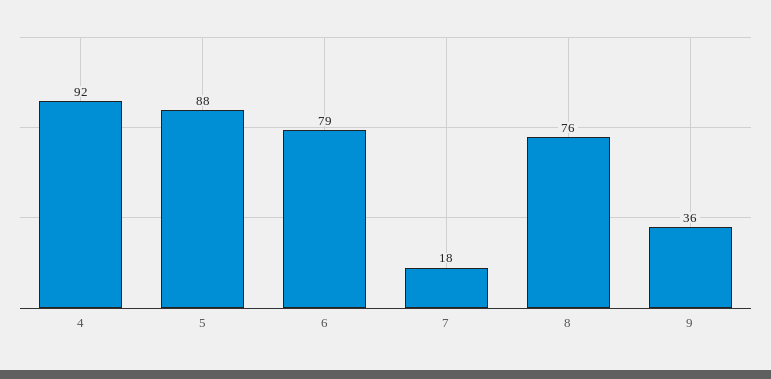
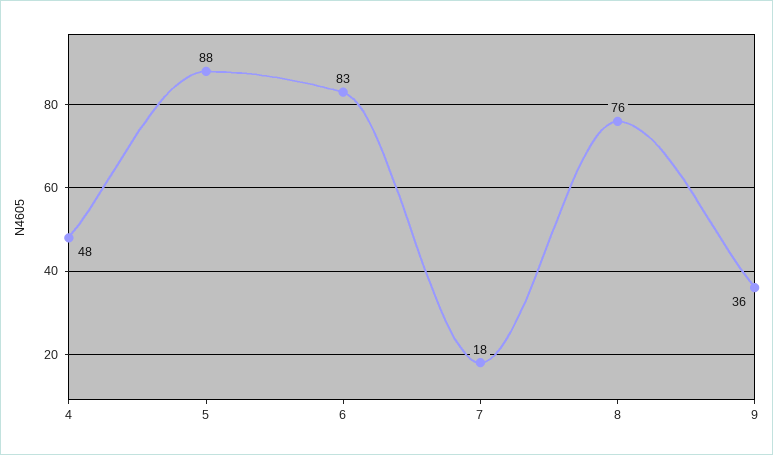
4: 92 -> 48
6: 79 -> 83

